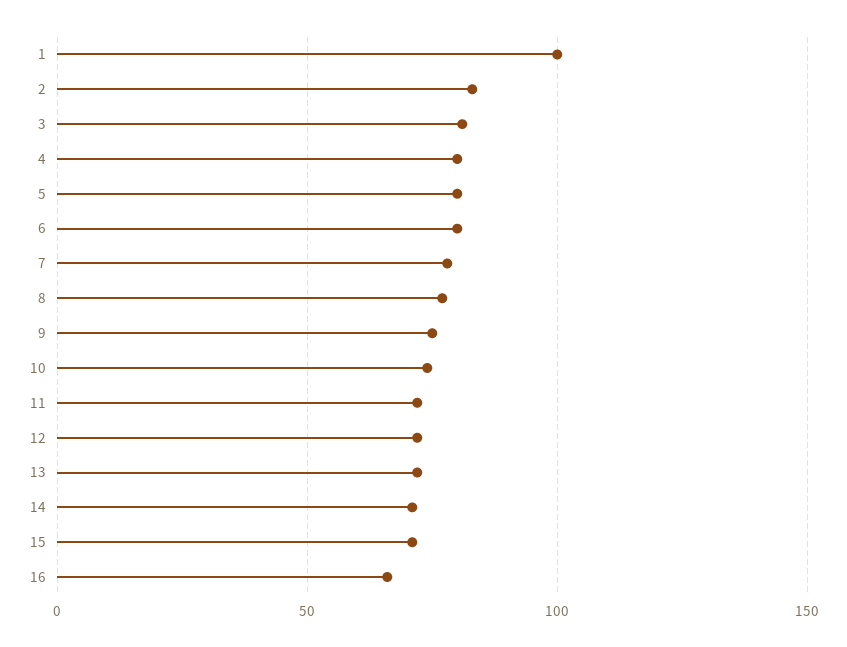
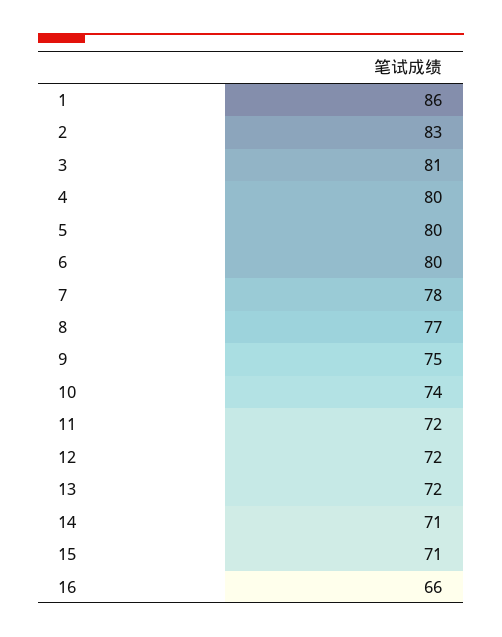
1: 100 -> 86

